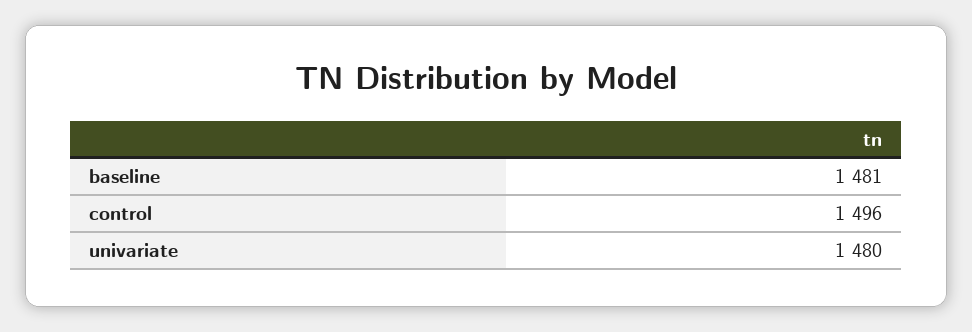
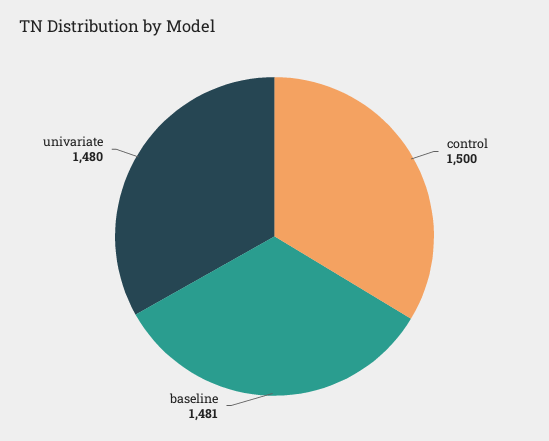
control: 1496 -> 1500

